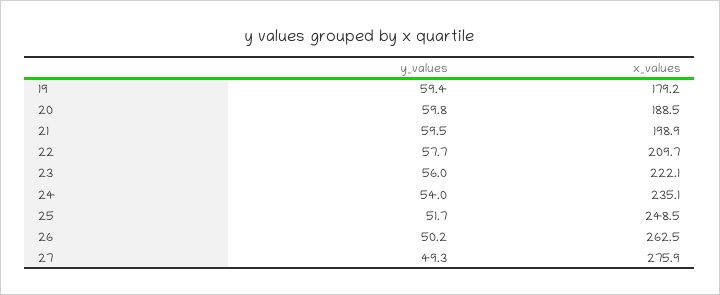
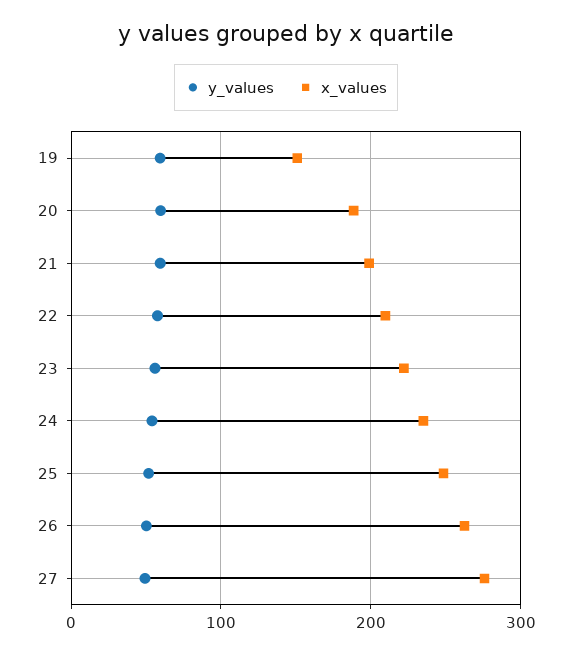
x_values, 19: 179.2 -> 150

